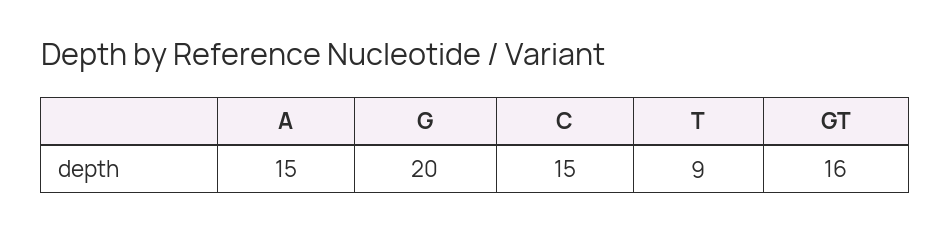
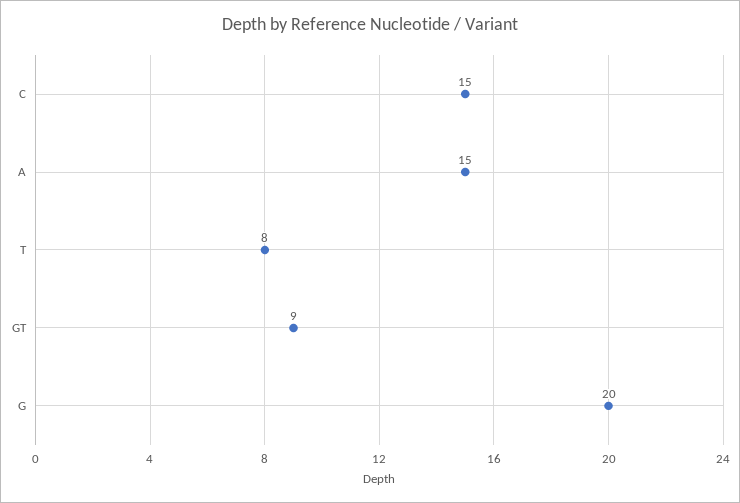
T: 9 -> 8
GT: 16 -> 9

